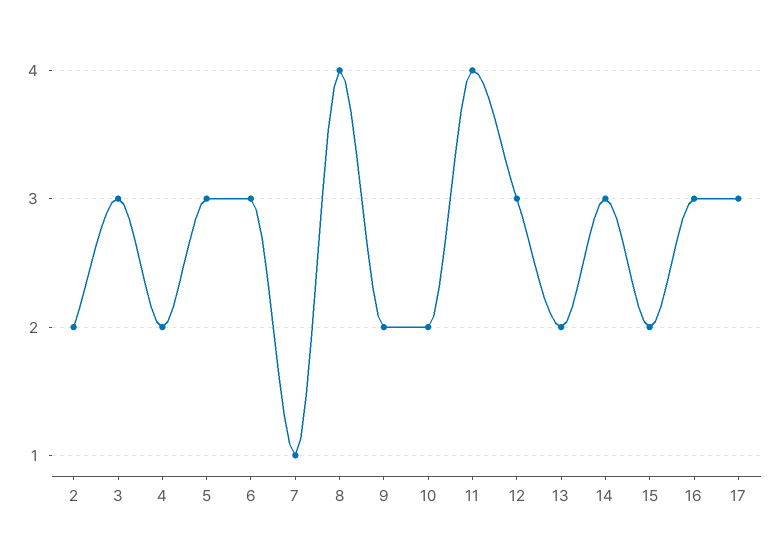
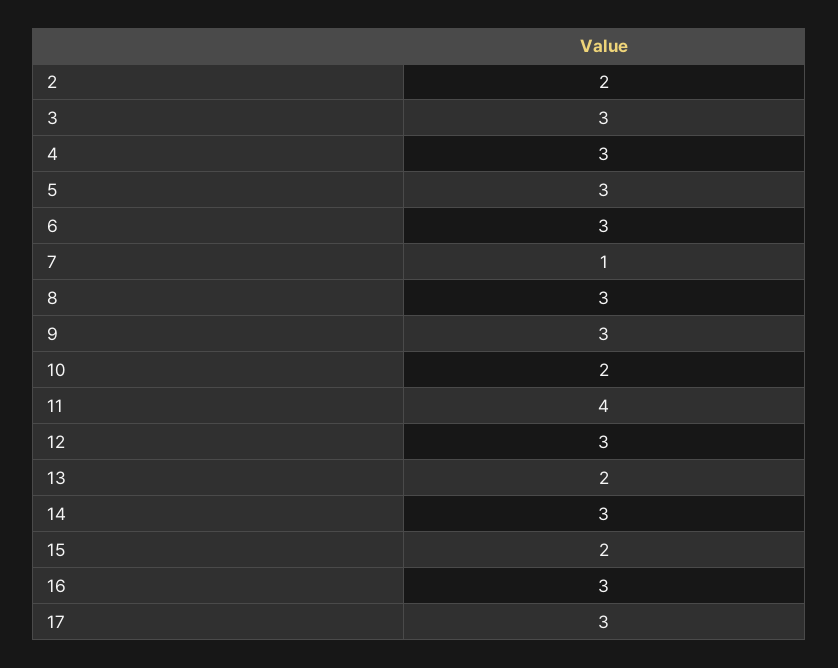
4: 2 -> 3
8: 4 -> 3
9: 2 -> 3

